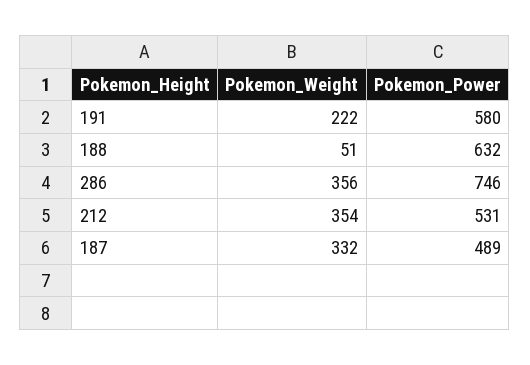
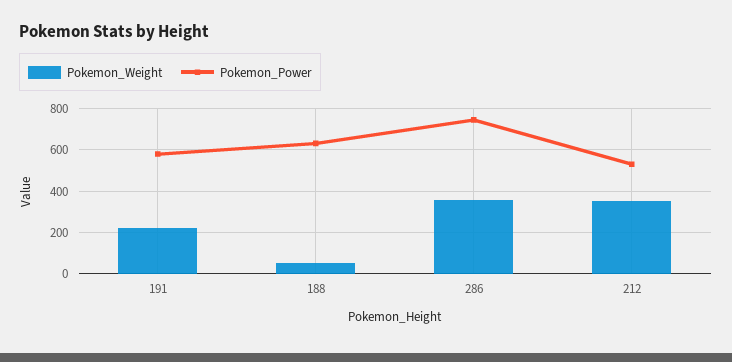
Pokemon_Weight, 187: 332 -> none
Pokemon_Power, 187: 489 -> none

